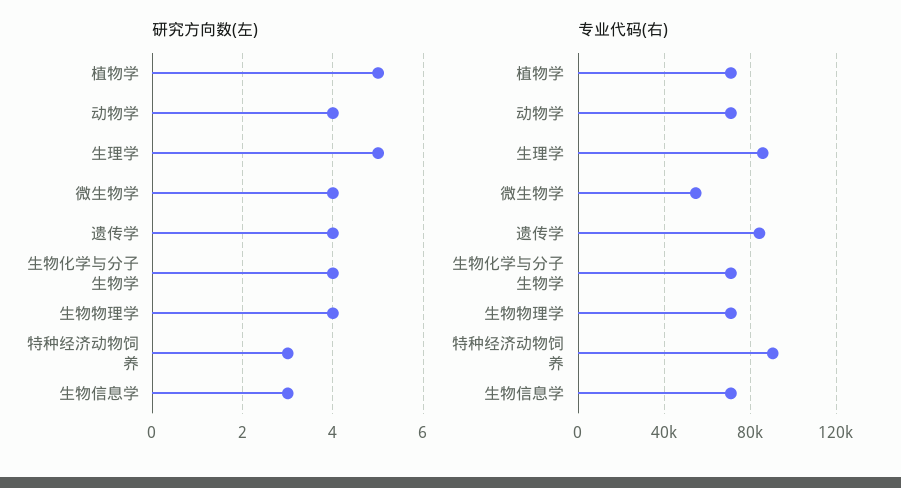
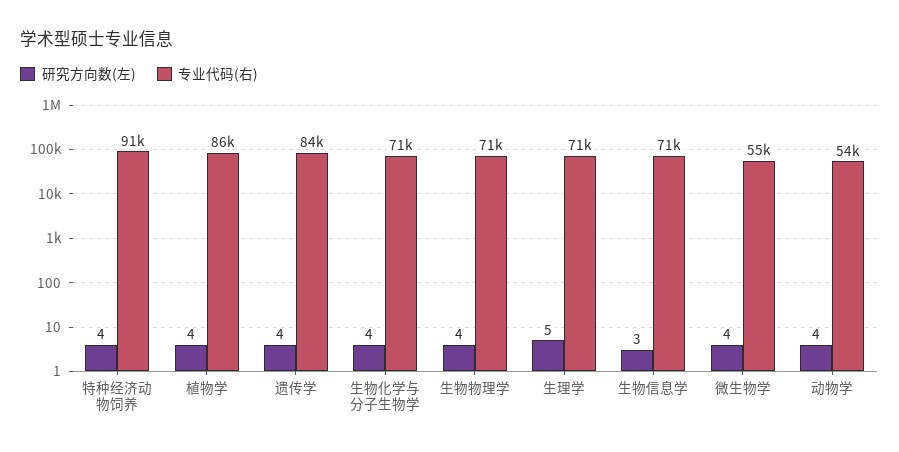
研究方向数(左), 植物学: 5 -> 4
研究方向数(左), 特种经济动物饲养: 3 -> 4
专业代码(右), 植物学: 70000 -> 86000
专业代码(右), 动物学: 70000 -> 54000
专业代码(右), 生理学: 85000 -> 71000

